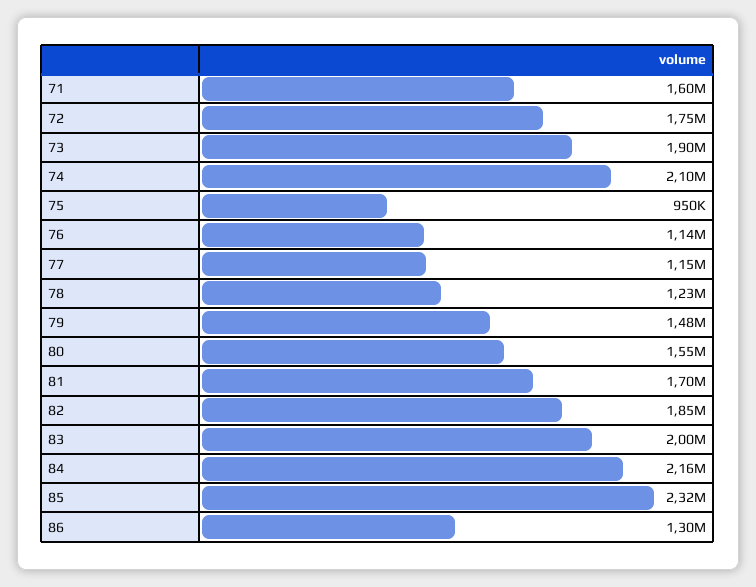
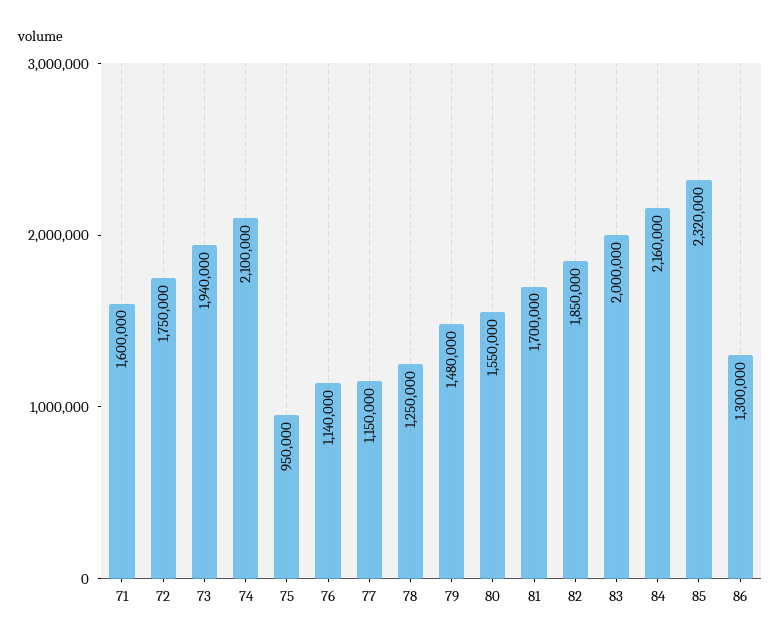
73: 1900000 -> 1940000
78: 1230000 -> 1250000

